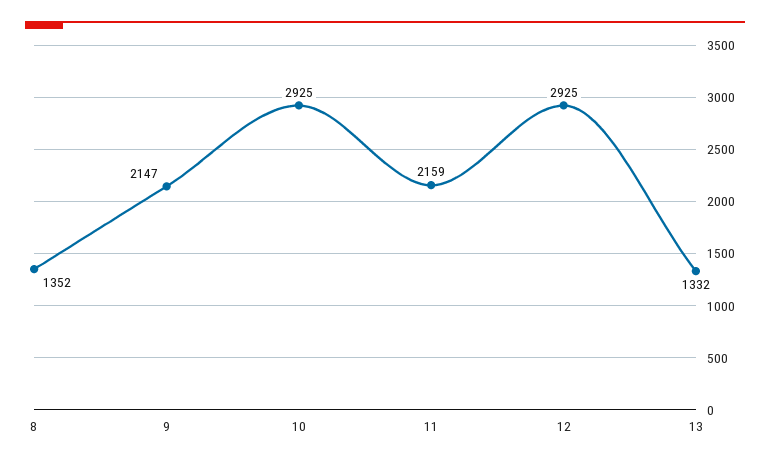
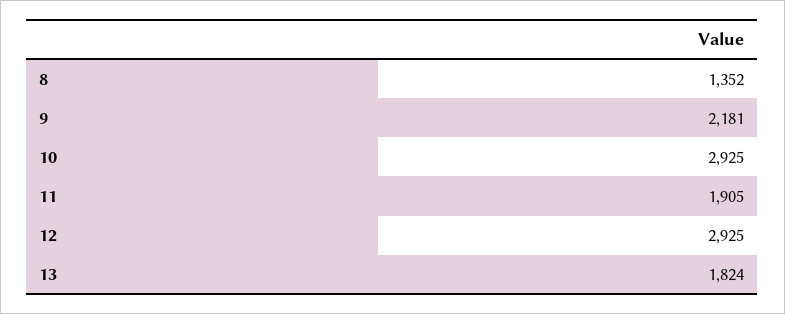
9: 2147 -> 2181
11: 2159 -> 1905
13: 1332 -> 1824

